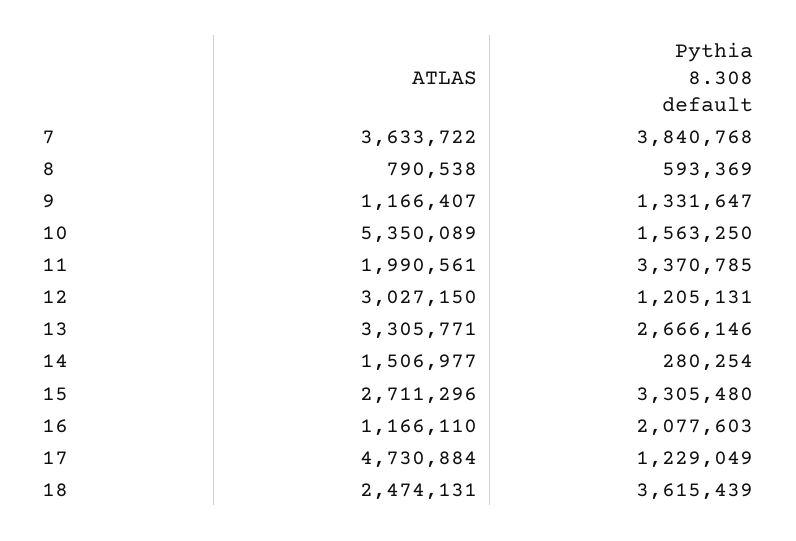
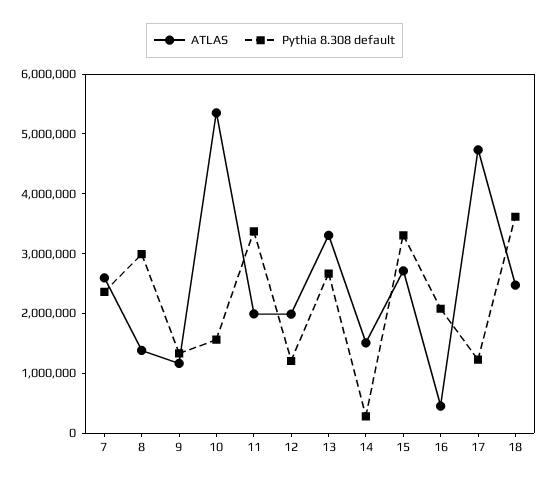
ATLAS, 7: 3633722 -> 2600000
Pythia 8.308 default, 7: 3840768 -> 2400000
ATLAS, 8: 790538 -> 1400000
Pythia 8.308 default, 8: 593369 -> 3000000
ATLAS, 12: 3027150 -> 2000000
ATLAS, 16: 1166110 -> 400000

